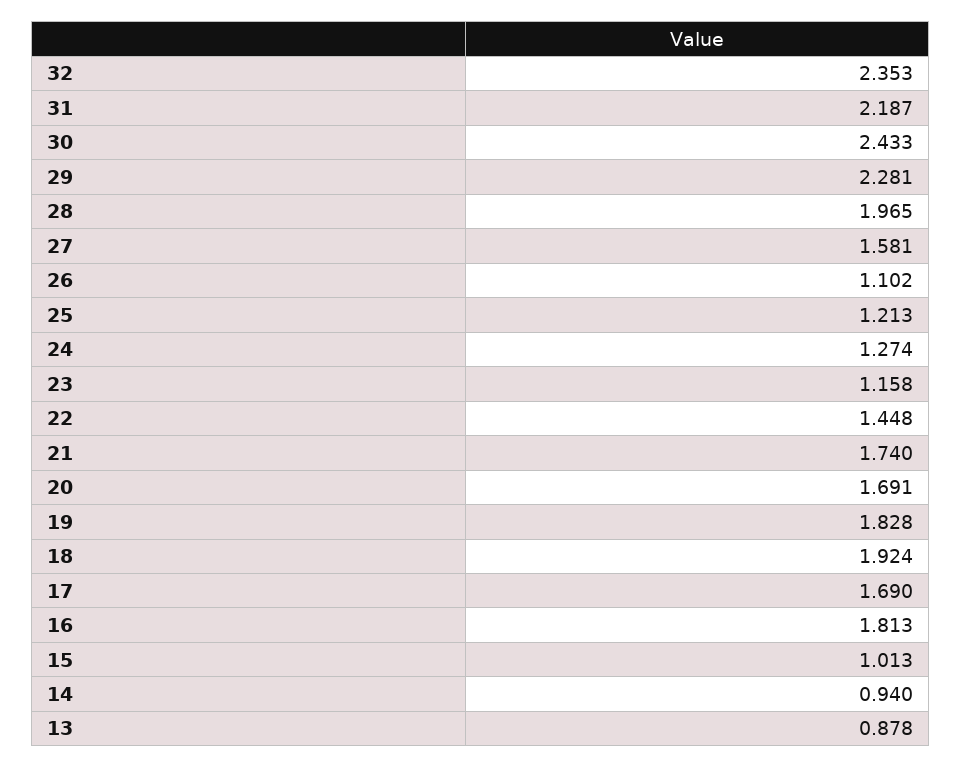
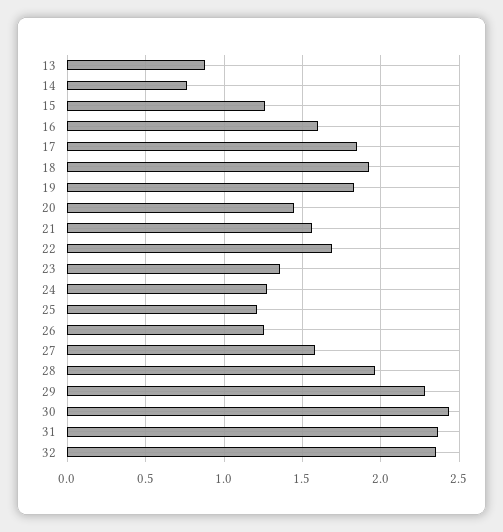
31: 2.187 -> 2.35
26: 1.102 -> 1.25
23: 1.158 -> 1.35
22: 1.448 -> 1.7
21: 1.74 -> 1.55
20: 1.691 -> 1.45
17: 1.69 -> 1.85
16: 1.813 -> 1.6
15: 1.013 -> 1.25
14: 0.94 -> 0.75

